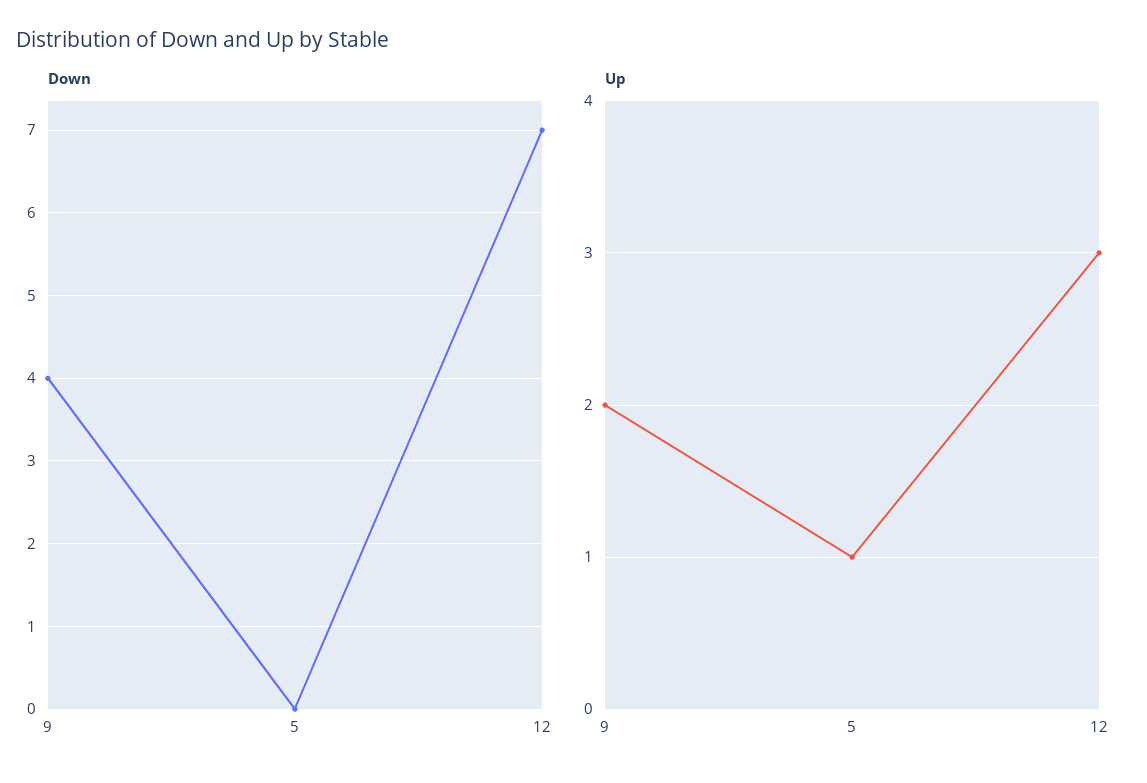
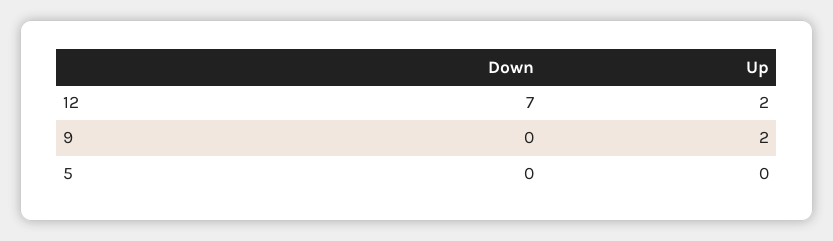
Down, 9: 4 -> 0
Up, 5: 1 -> 0
Up, 12: 3 -> 2

